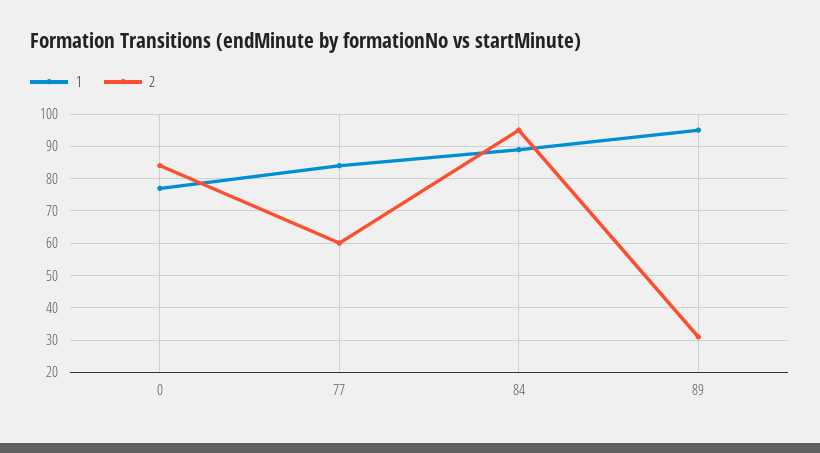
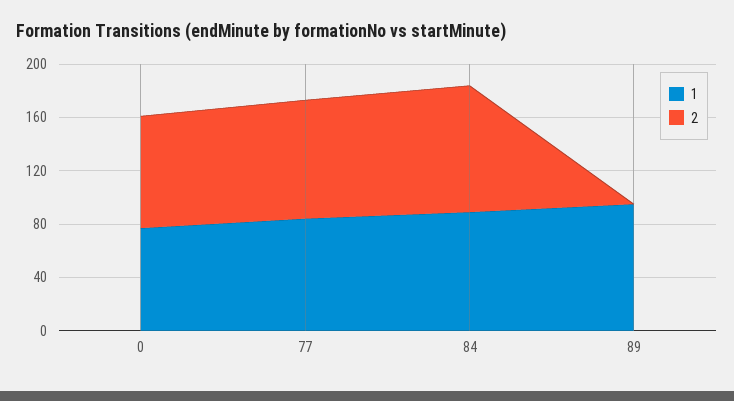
2, 77: 60 -> 90
2, 89: 30 -> 0

